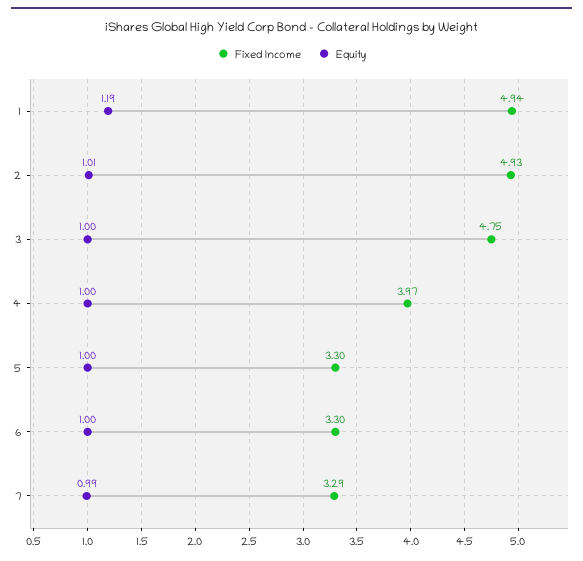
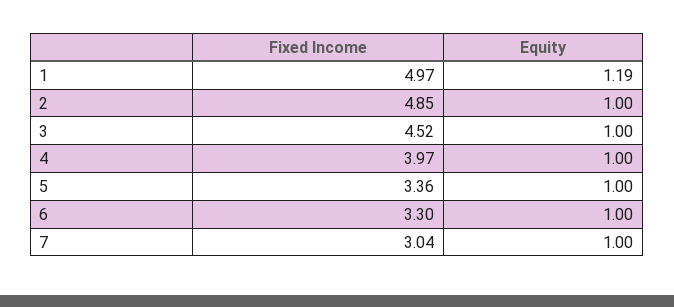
Fixed Income, 1: 4.94 -> 4.97
Fixed Income, 2: 4.93 -> 4.85
Equity, 2: 1.01 -> 1
Fixed Income, 3: 4.75 -> 4.52
Fixed Income, 5: 3.3 -> 3.36
Fixed Income, 7: 3.29 -> 3.04
Equity, 7: 0.99 -> 1

